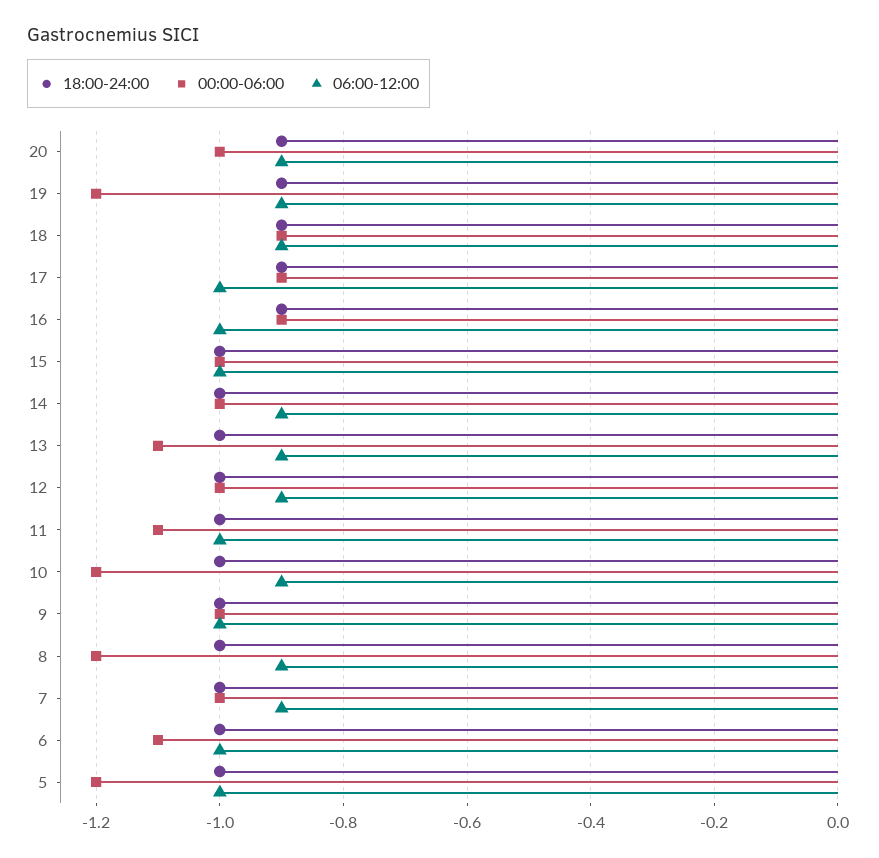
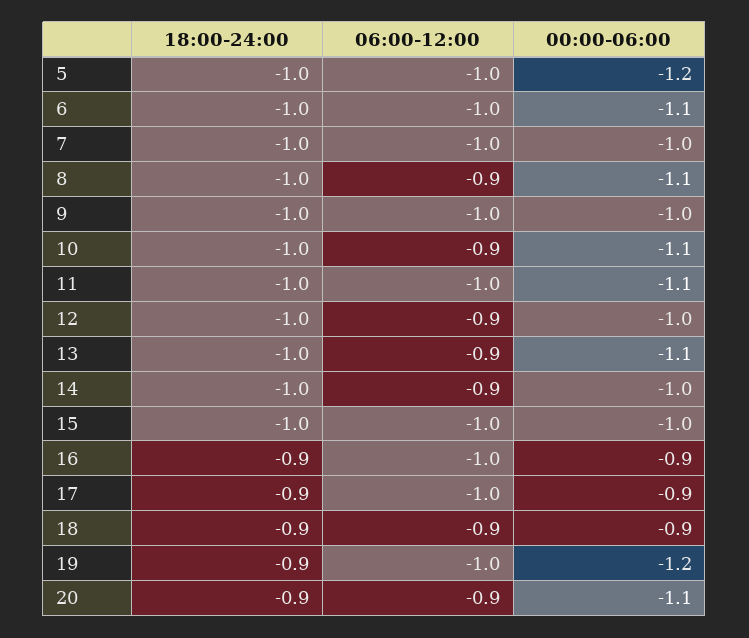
00:00-06:00, 20: -1 -> -1.1
06:00-12:00, 19: -0.9 -> -1
00:00-06:00, 10: -1.2 -> -1.1
00:00-06:00, 8: -1.2 -> -1.1
06:00-12:00, 7: -0.9 -> -1

